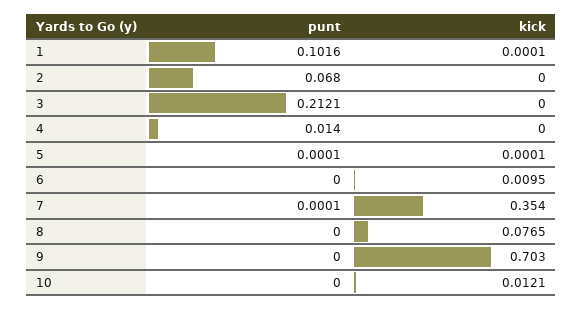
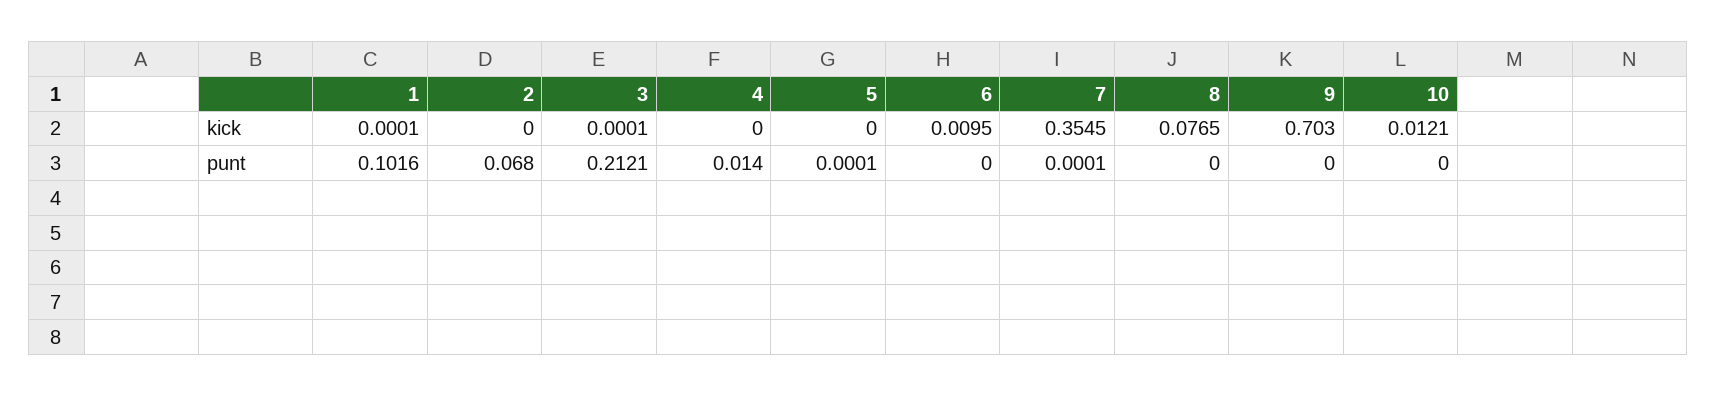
kick, 3: 0 -> 0.0001
kick, 5: 0.0001 -> 0
kick, 7: 0.354 -> 0.3545

